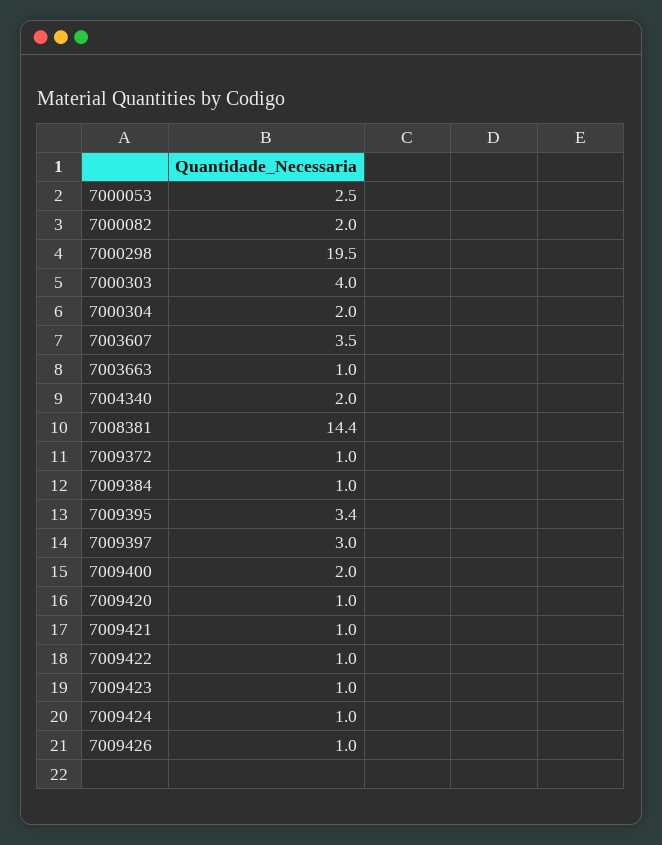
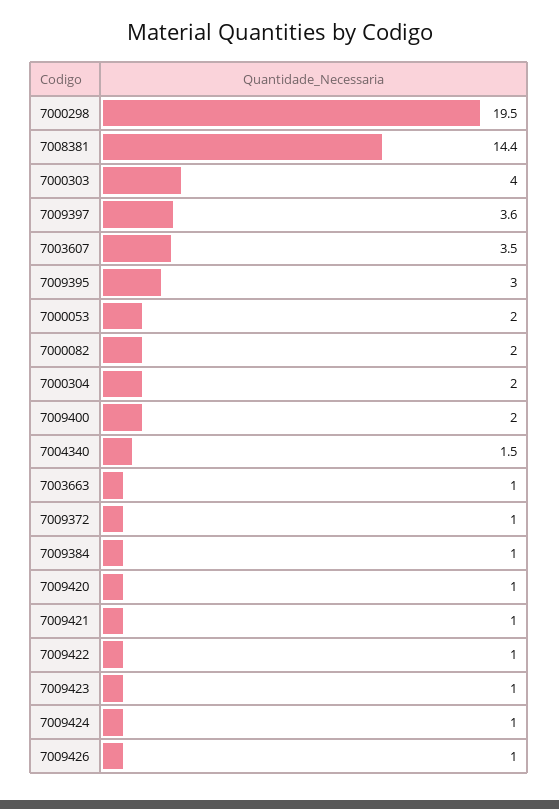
7000053: 2.5 -> 2
7004340: 2 -> 1.5
7009395: 3.4 -> 3
7009397: 3 -> 3.6

